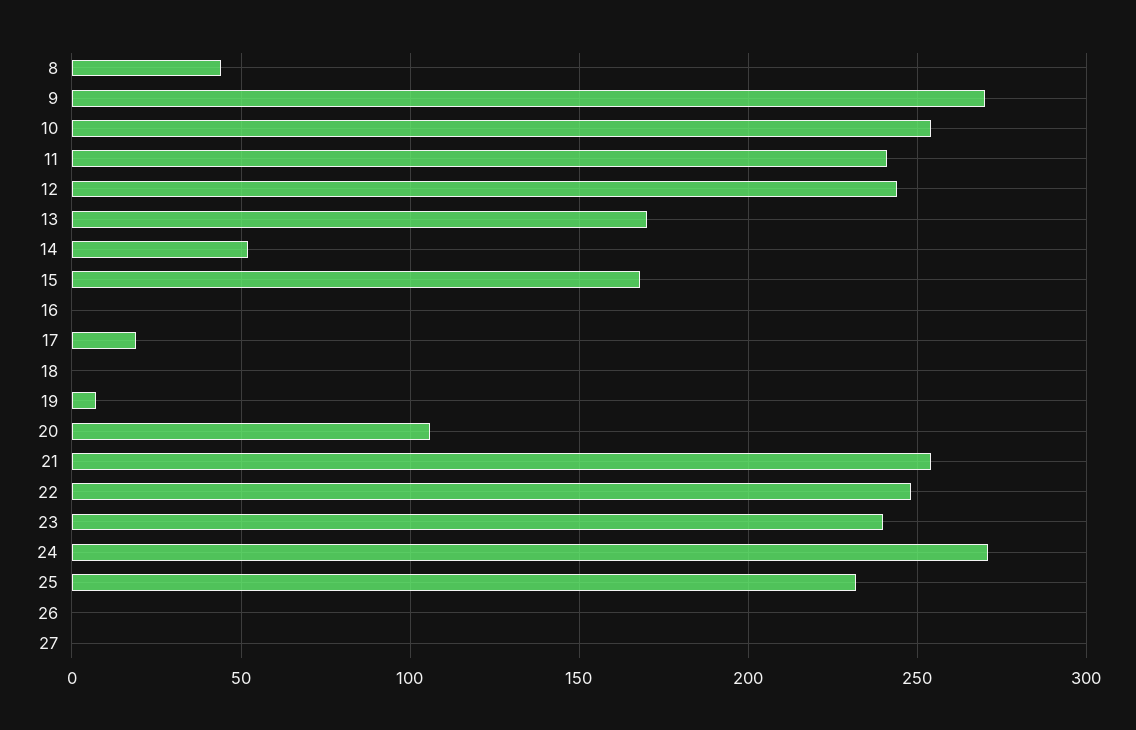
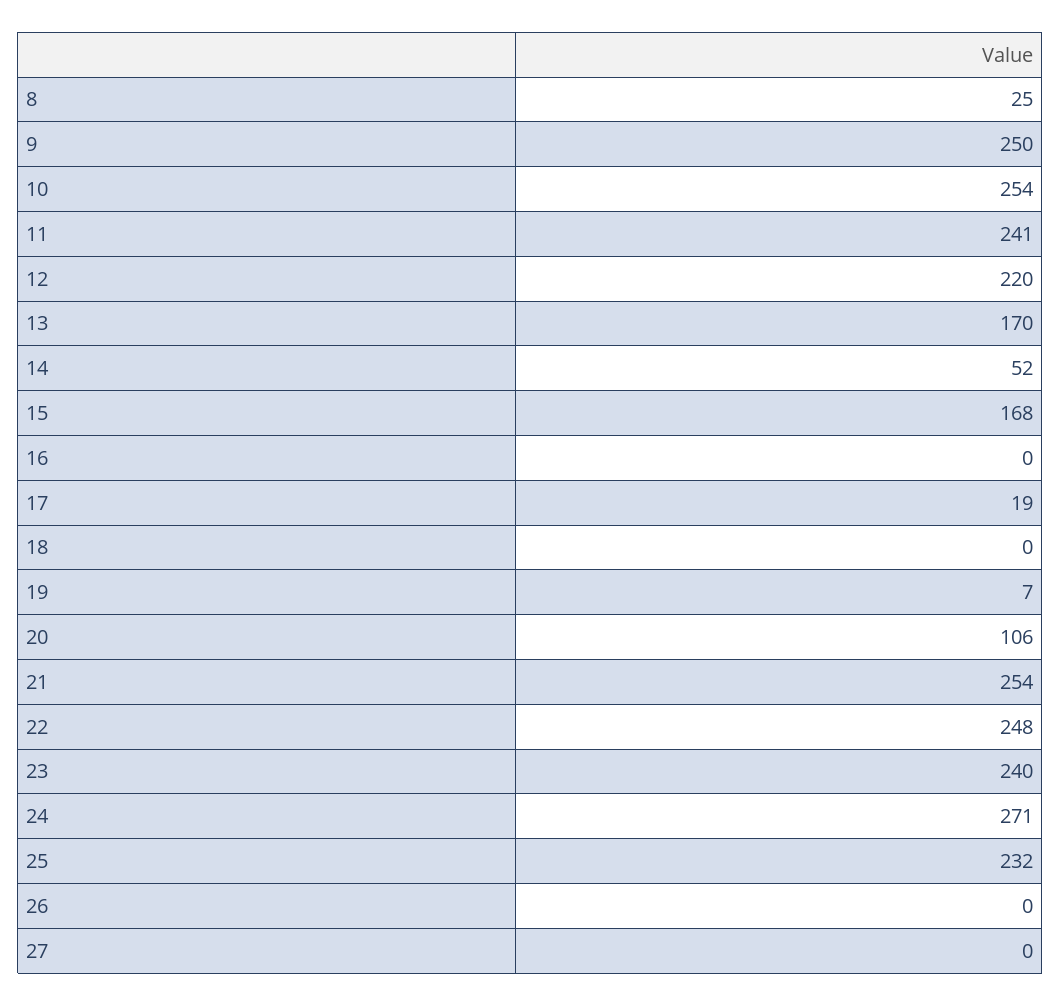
8: 45 -> 25
9: 270 -> 250
12: 245 -> 220

